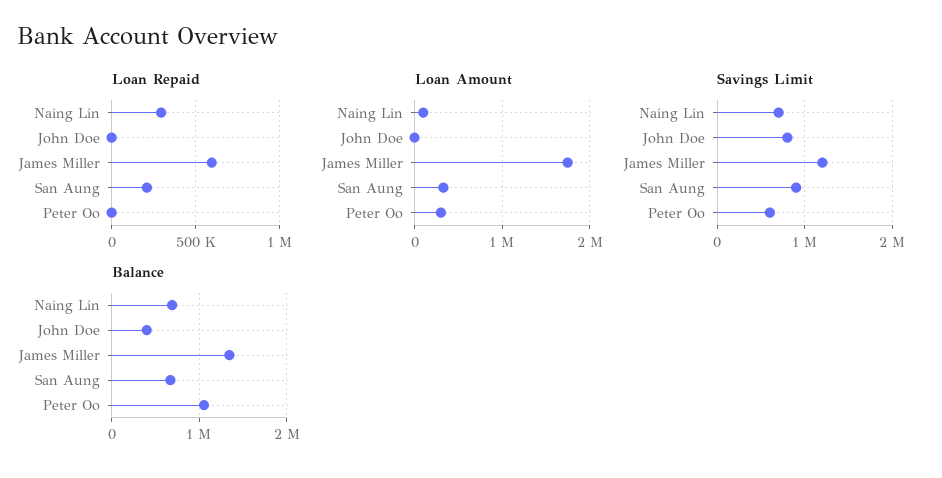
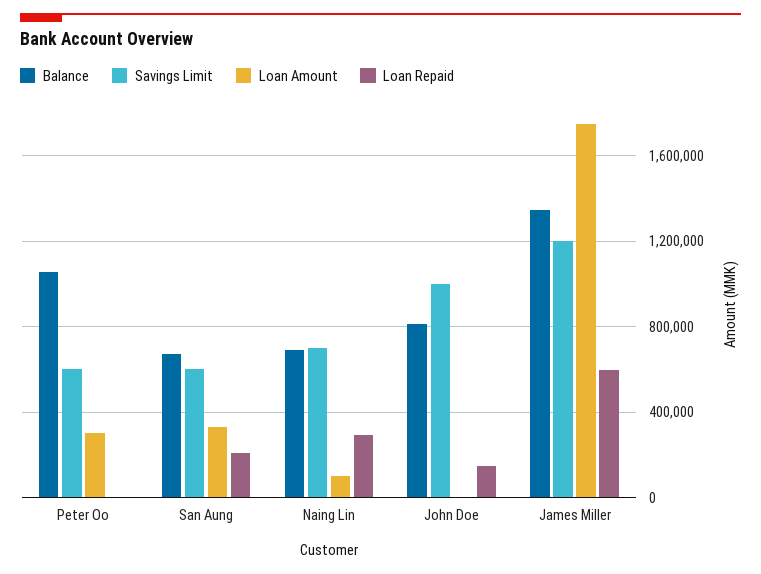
Loan Repaid, John Doe: 0 -> 150000
Savings Limit, John Doe: 800000 -> 1000000
Savings Limit, San Aung: 900000 -> 600000
Balance, John Doe: 400000 -> 800000

